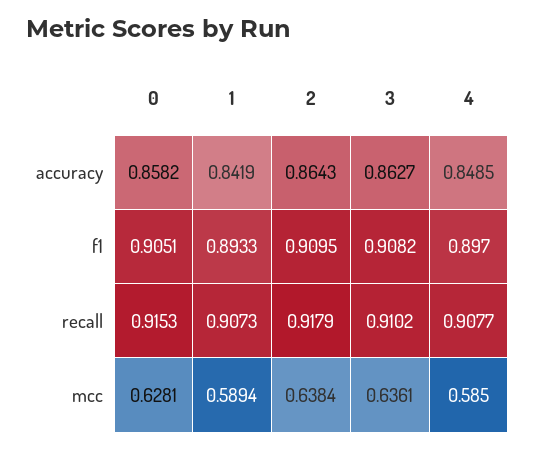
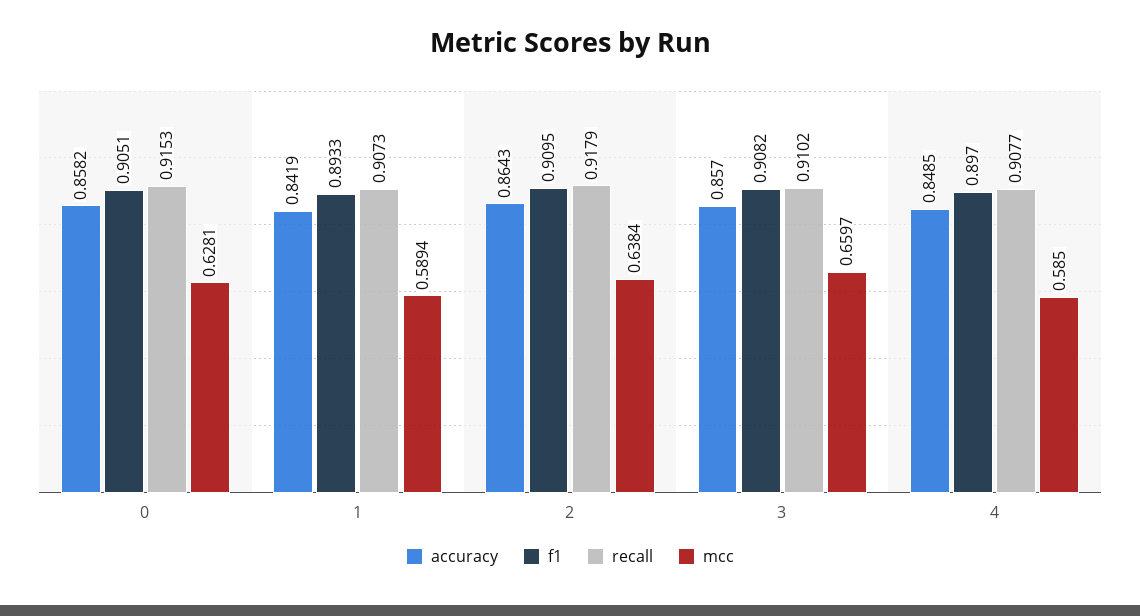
accuracy, 3: 0.8627 -> 0.857
mcc, 3: 0.6361 -> 0.6597

